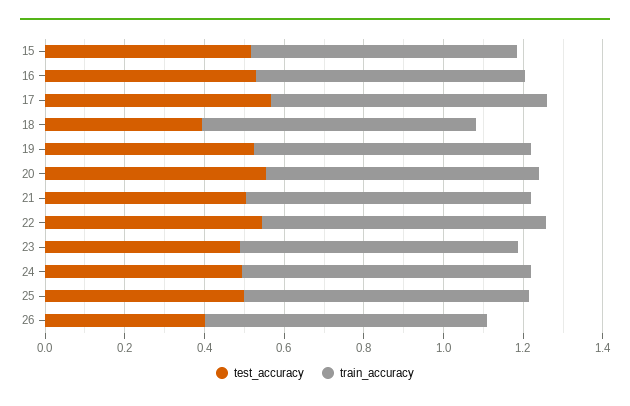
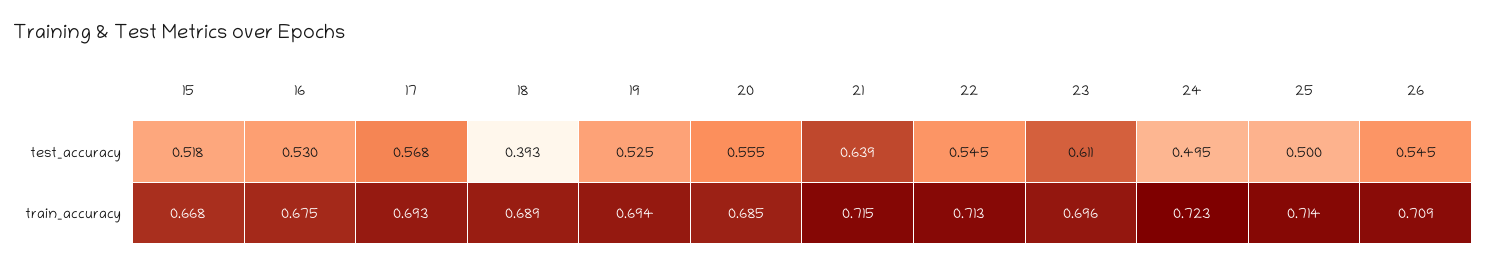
test_accuracy, 21: 0.5 -> 0.639
test_accuracy, 23: 0.5 -> 0.611
test_accuracy, 26: 0.4 -> 0.545

